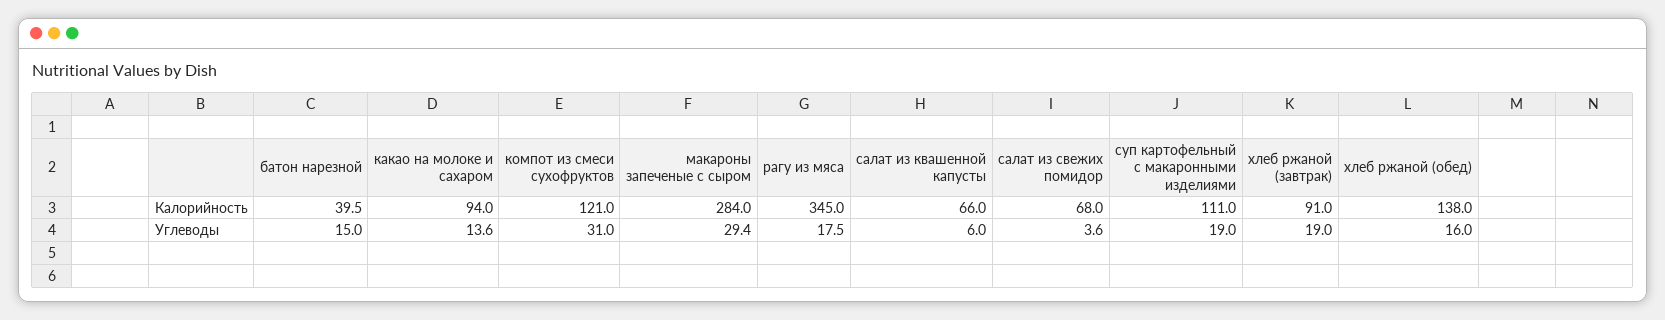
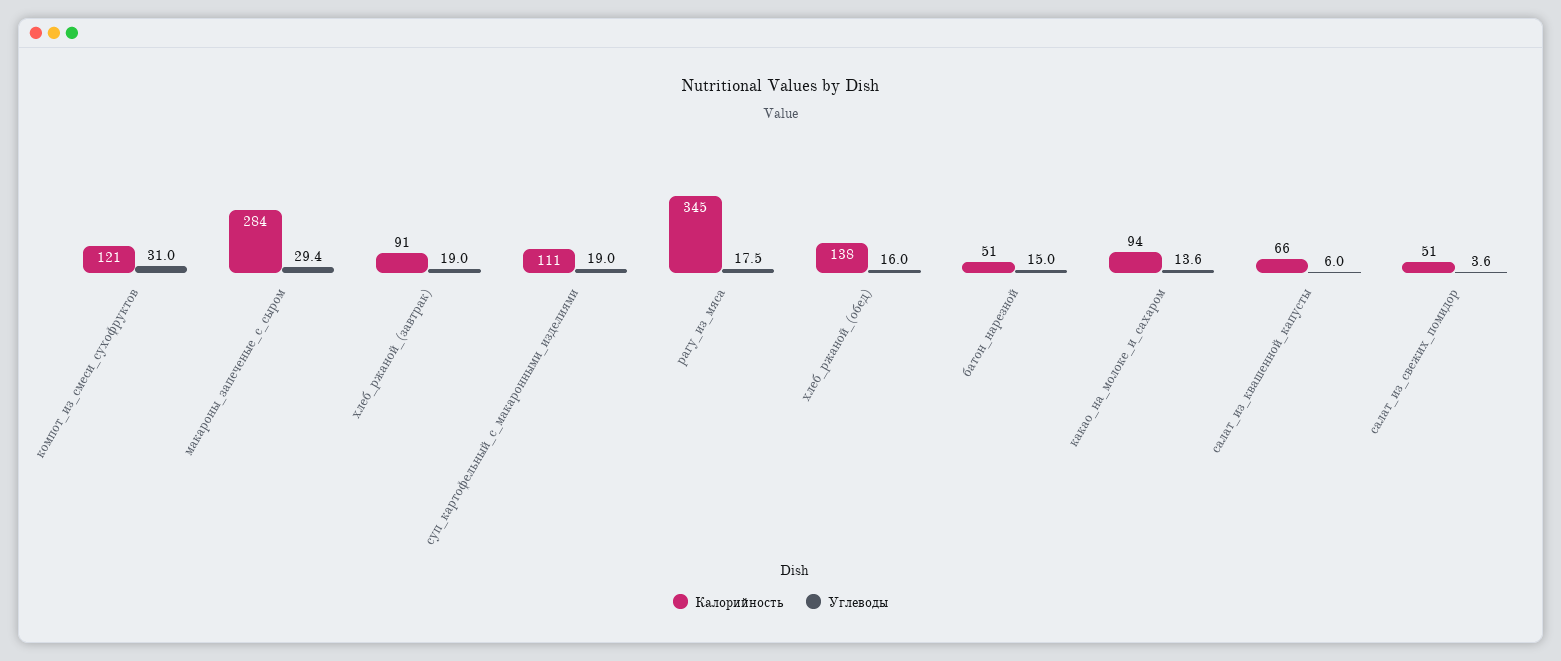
Калорийность, батон нарезной: 39.5 -> 51
Калорийность, салат из свежих помидор: 68 -> 51

